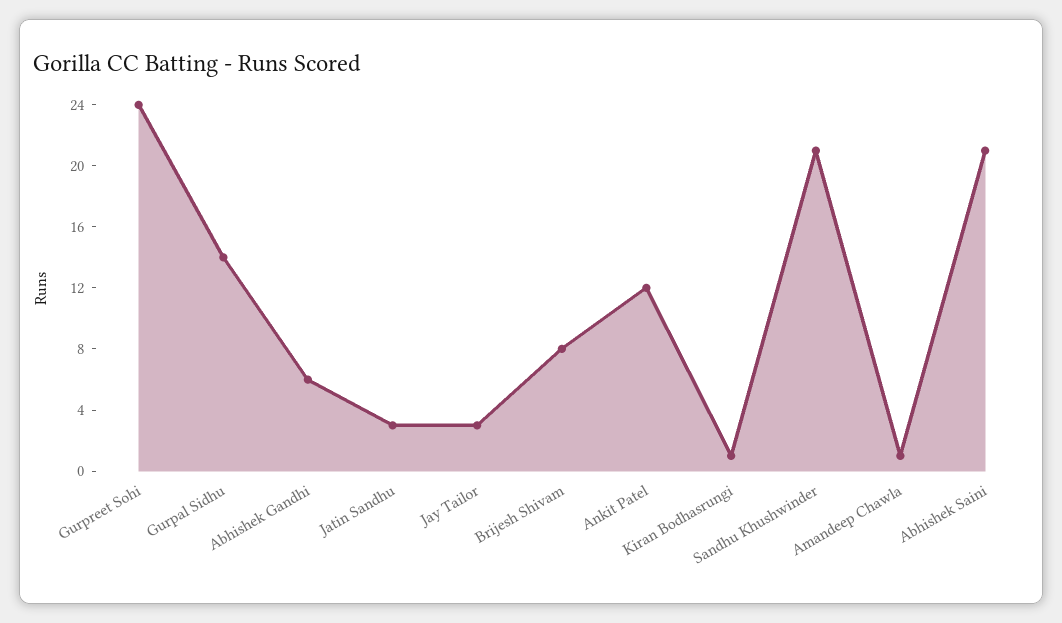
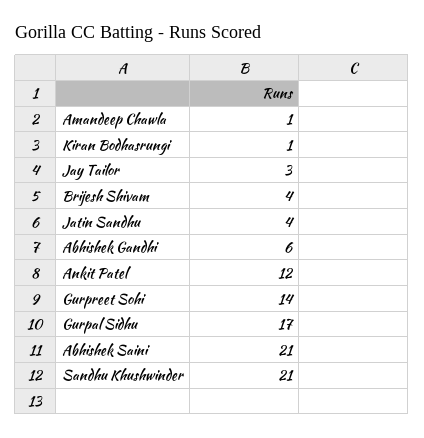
Gurpreet Sohi: 24 -> 14
Gurpal Sidhu: 14 -> 17
Jatin Sandhu: 3 -> 4
Brijesh Shivam: 8 -> 4

